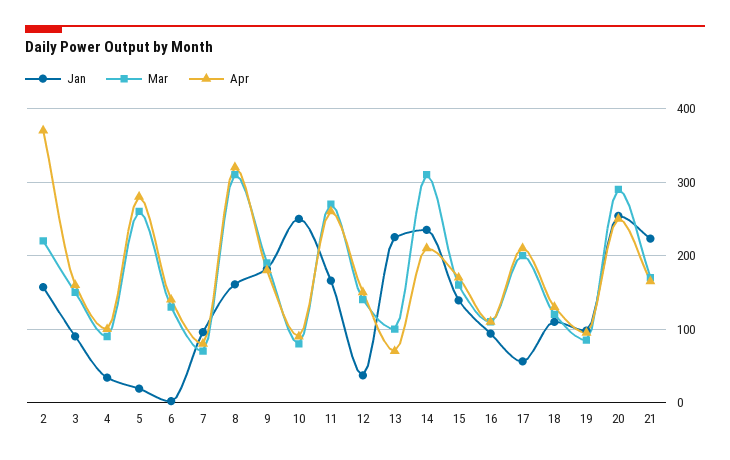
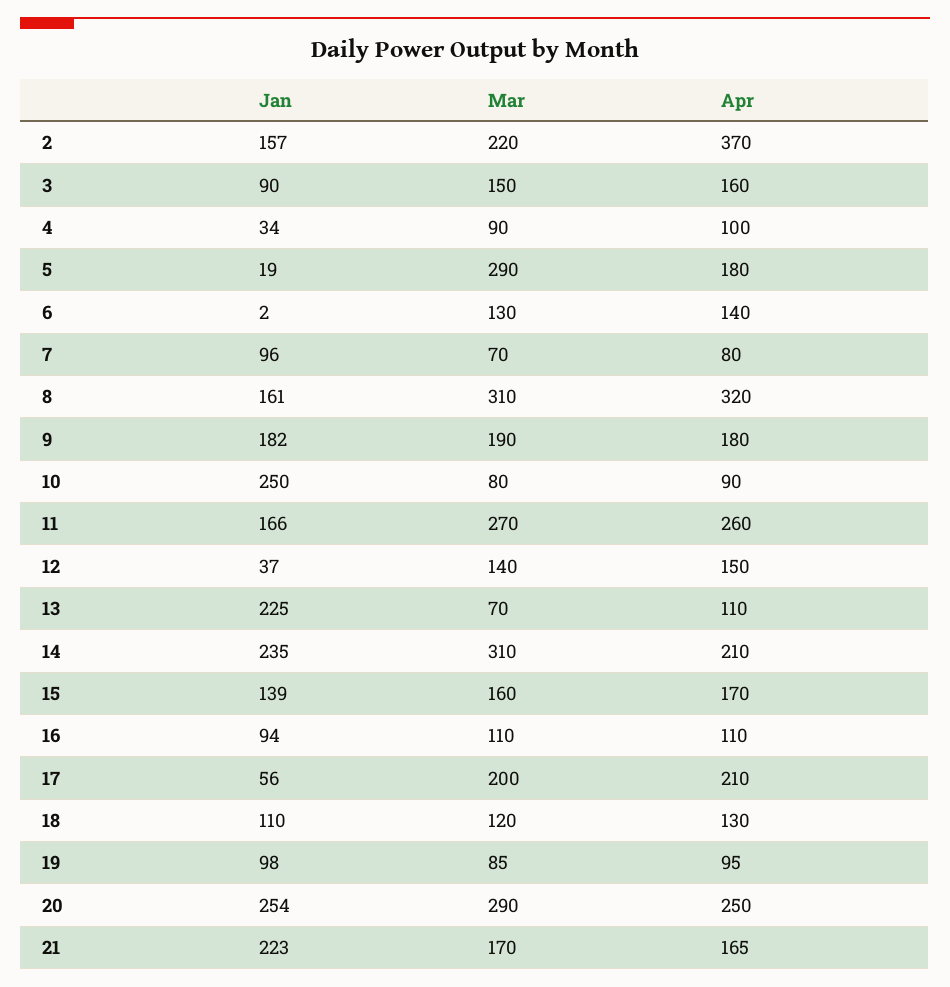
Mar, 5: 260 -> 290
Apr, 5: 280 -> 180
Mar, 13: 100 -> 70
Apr, 13: 70 -> 110

